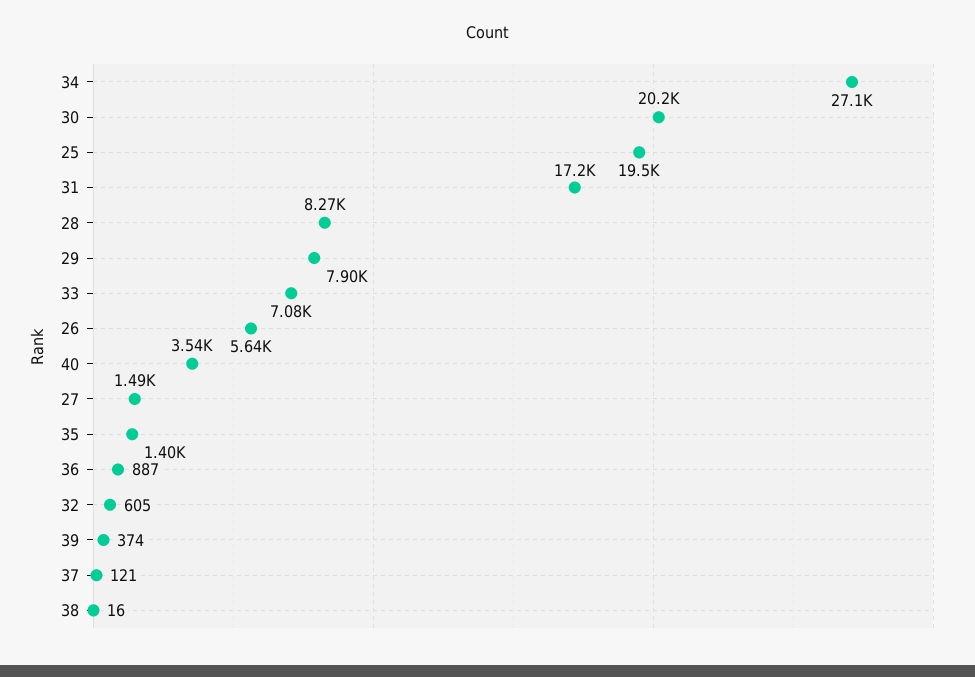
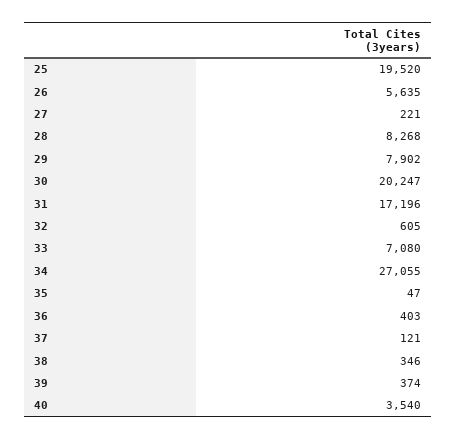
27: 1490 -> 221
35: 1400 -> 47
36: 887 -> 403
38: 16 -> 346

